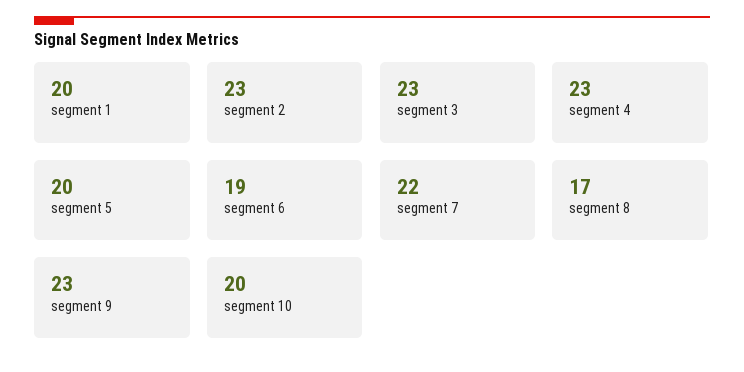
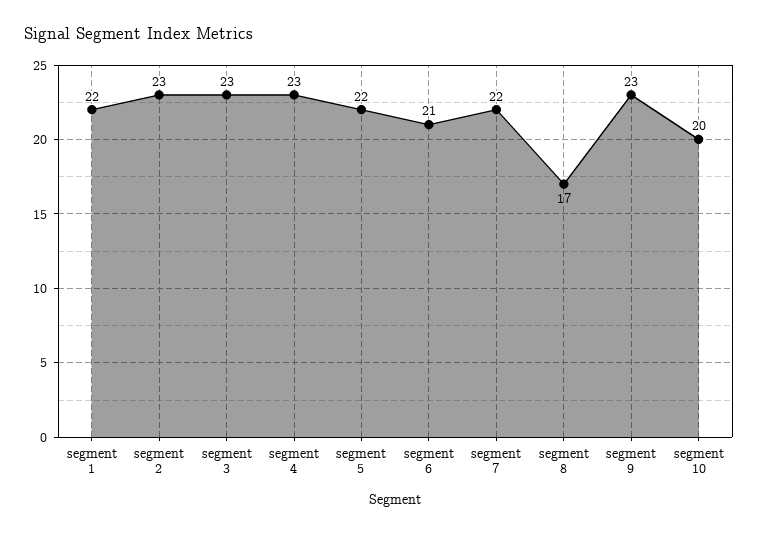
segment 1: 20 -> 22
segment 5: 20 -> 22
segment 6: 19 -> 21

